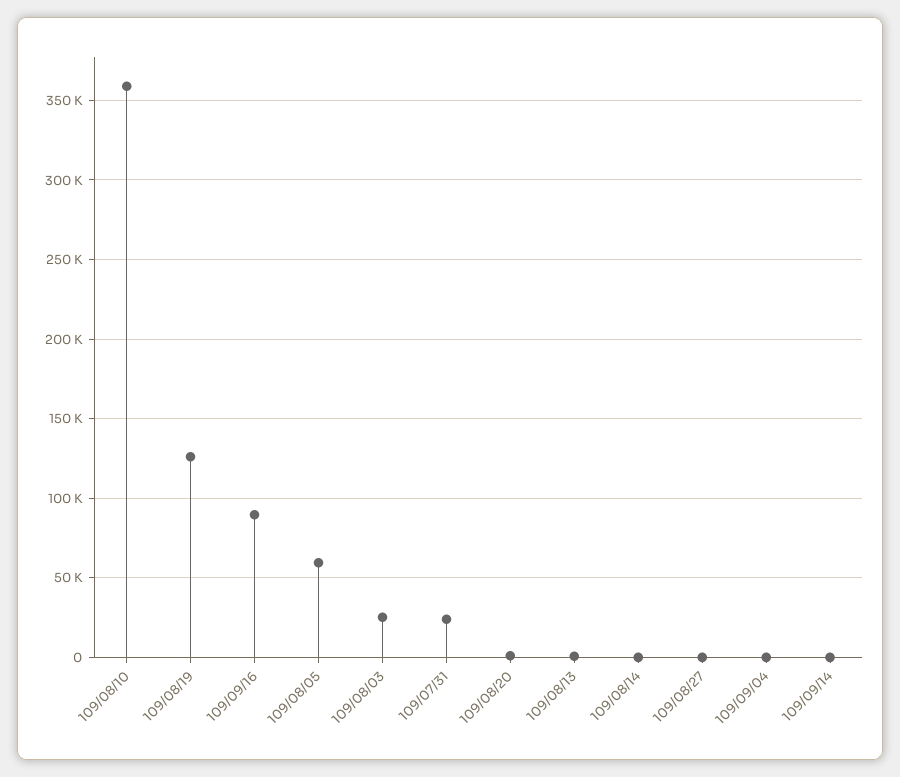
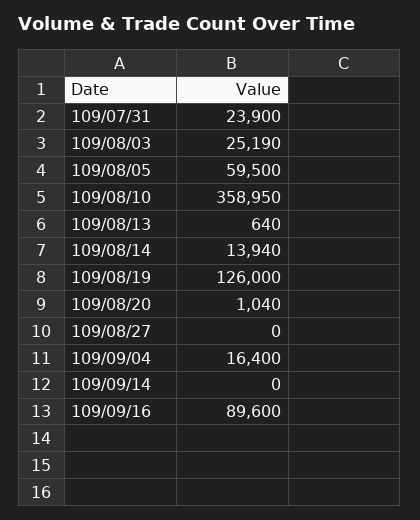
109/08/14: 0 -> 13940
109/09/04: 0 -> 16400

